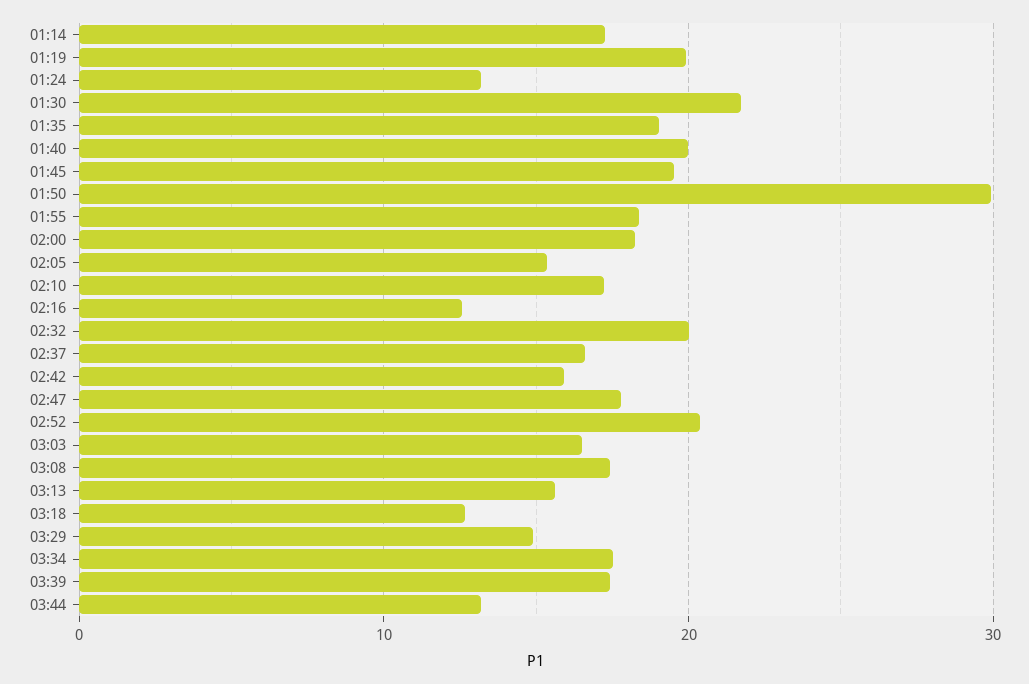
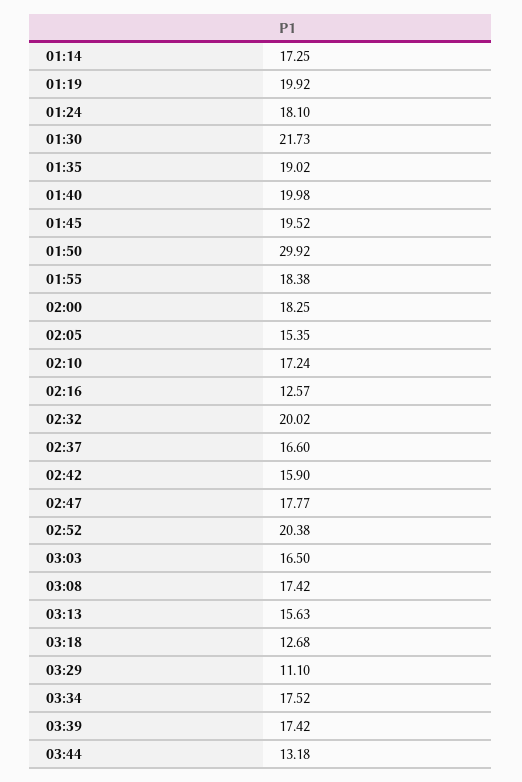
01:24: 13 -> 18.1
03:29: 15 -> 11.1

